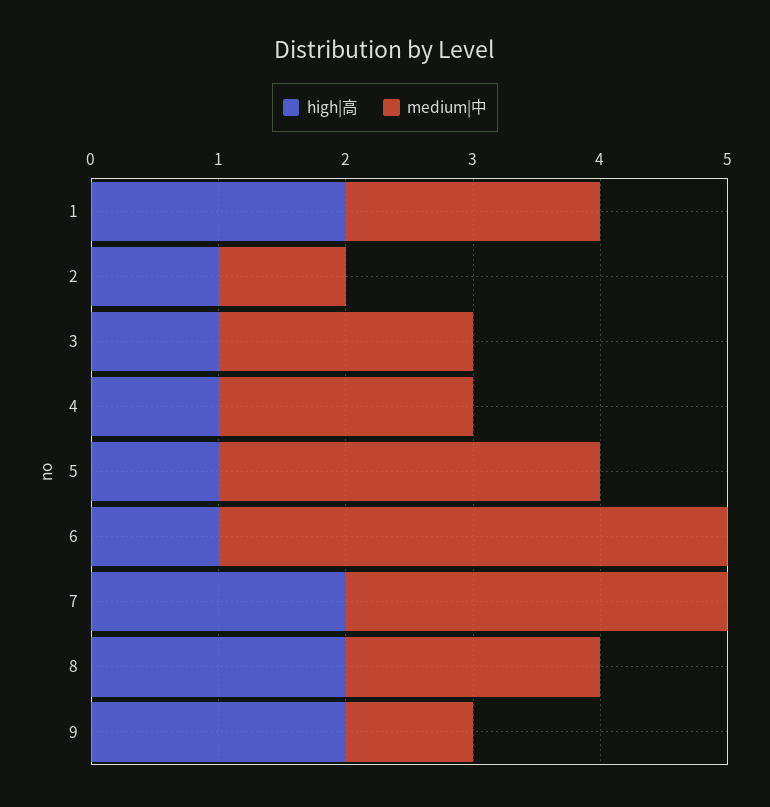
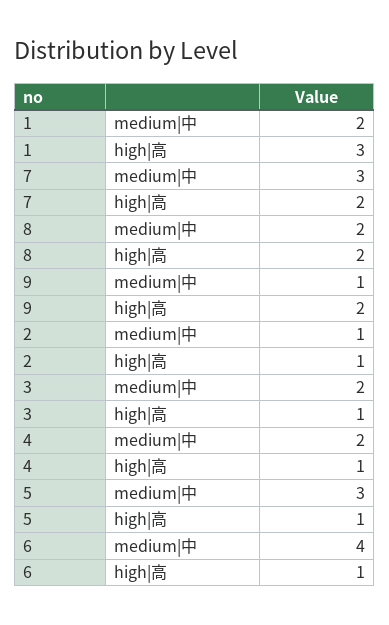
high|高, 1: 2 -> 3

